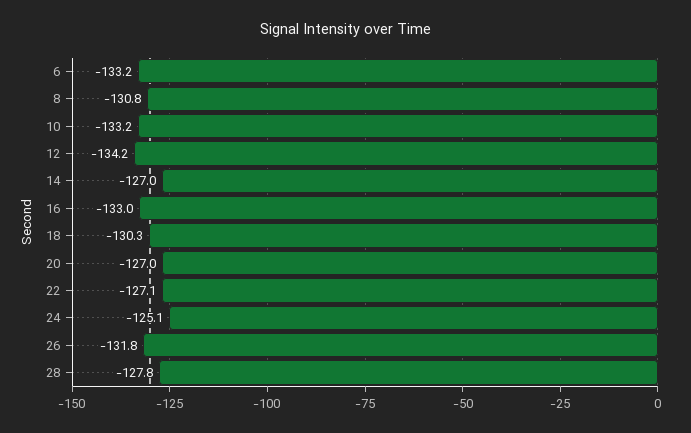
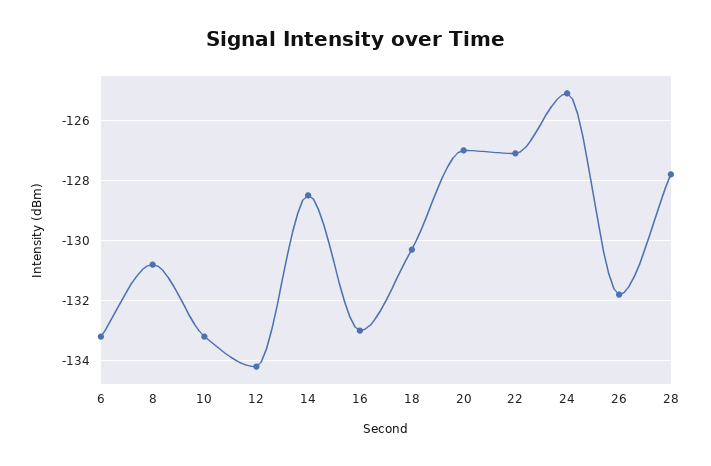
14: -127 -> -128.5

